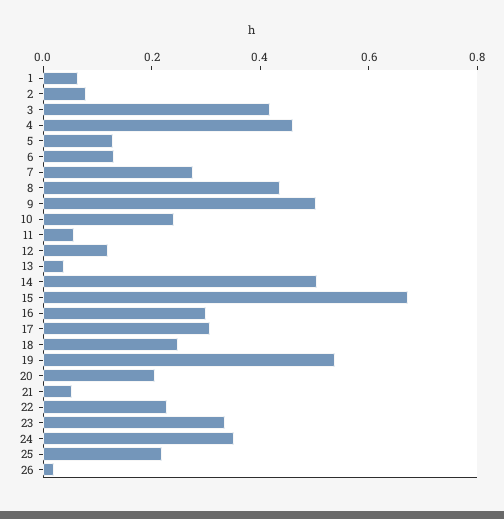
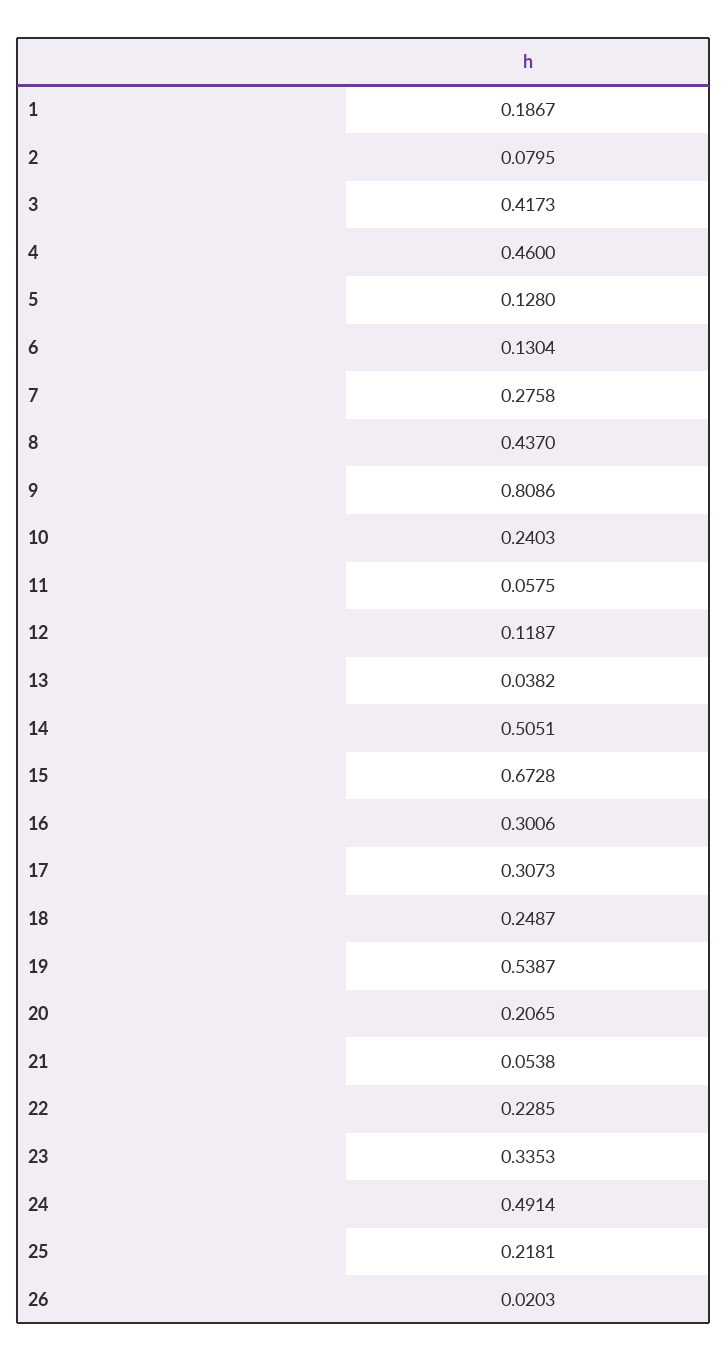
1: 0.05 -> 0.1867
9: 0.5 -> 0.8086
24: 0.35 -> 0.4914

